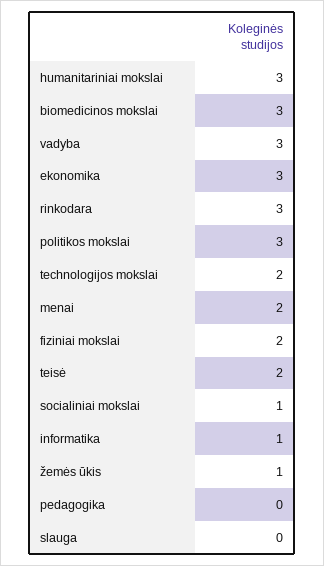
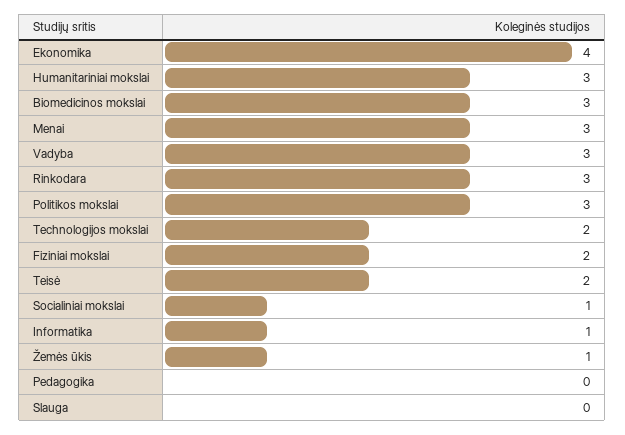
ekonomika: 3 -> 4
menai: 2 -> 3

